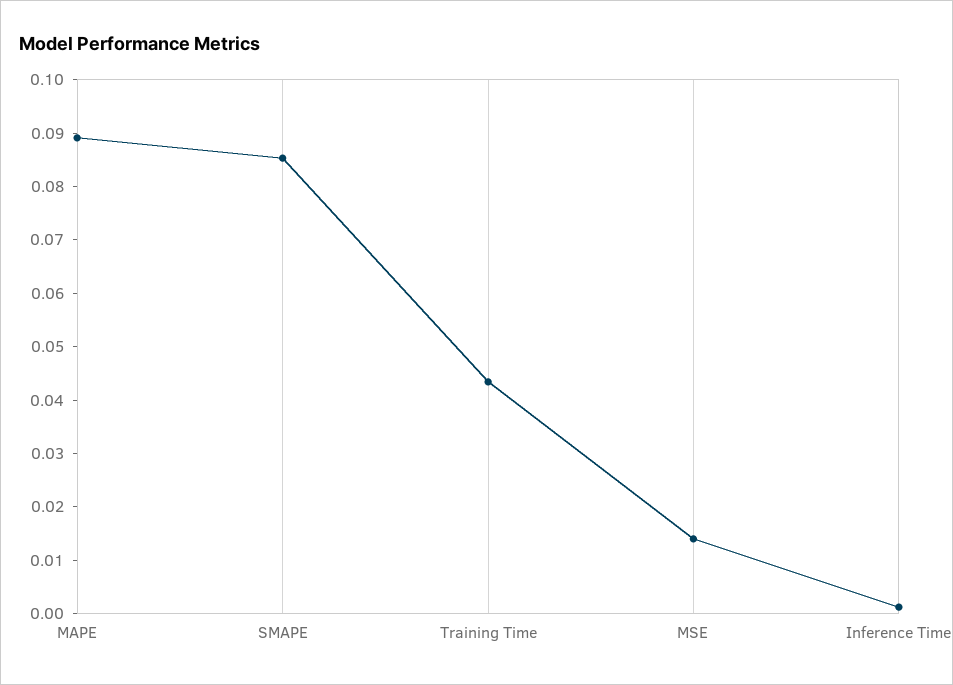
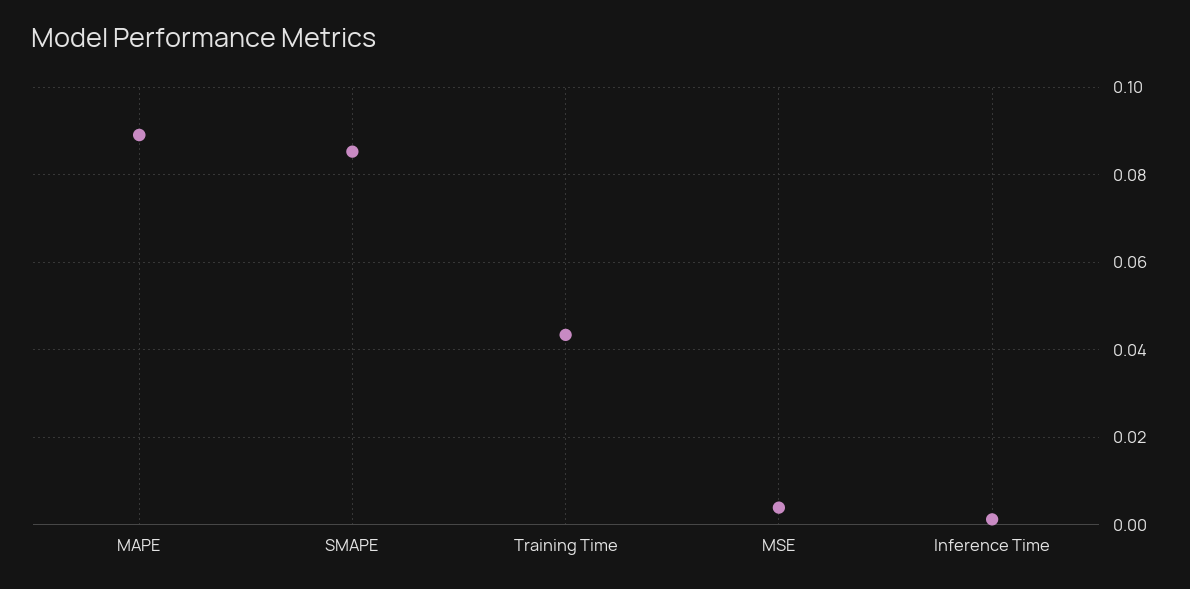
MSE: 0.014 -> 0.004

